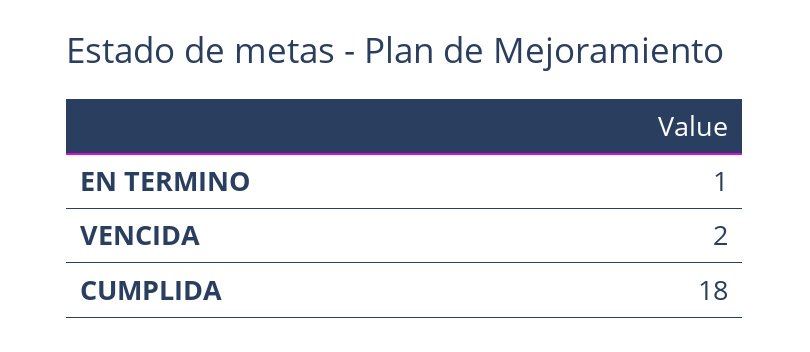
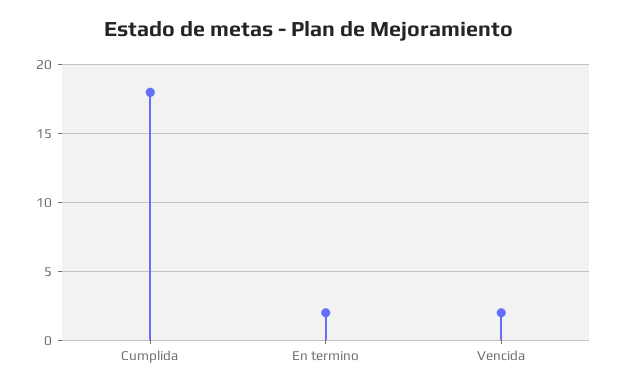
EN TERMINO: 1 -> 2

